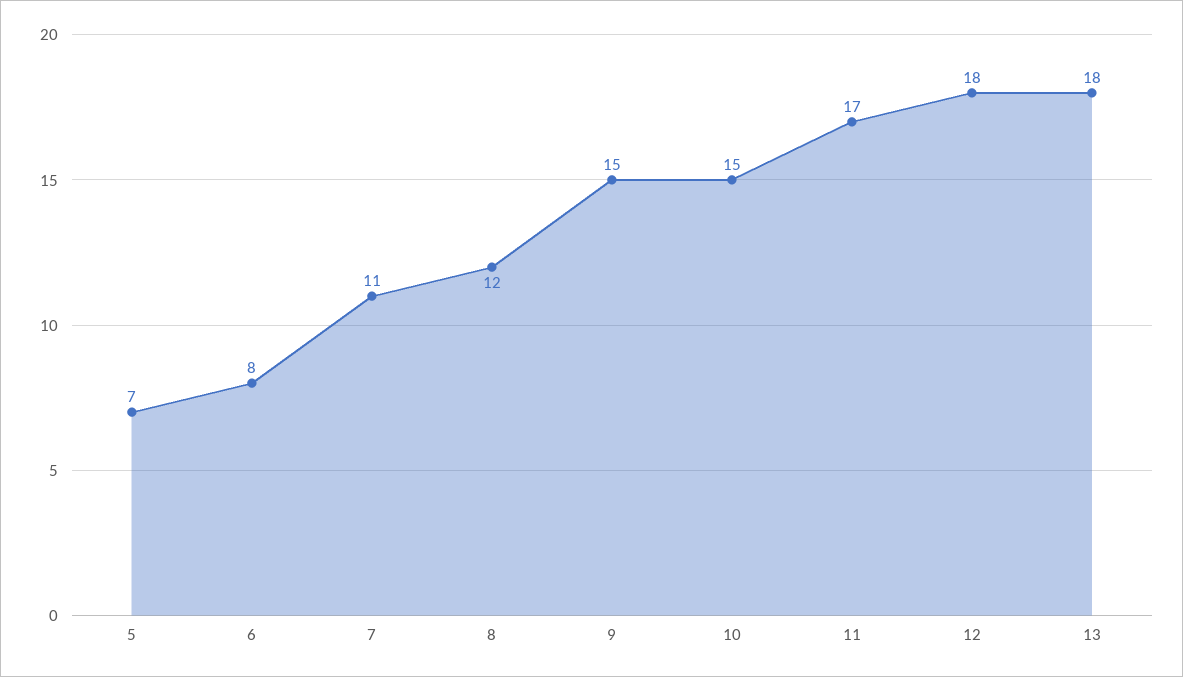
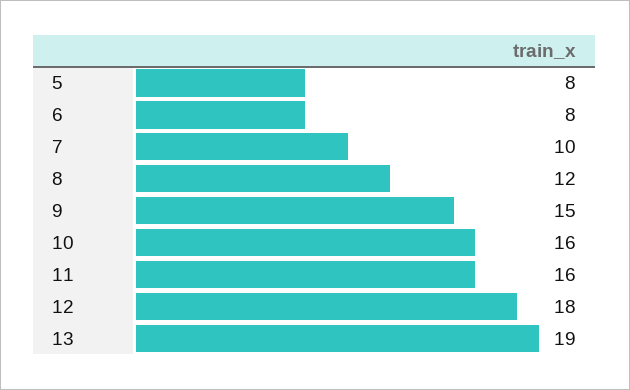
5: 7 -> 8
7: 11 -> 10
10: 15 -> 16
11: 17 -> 16
13: 18 -> 19

